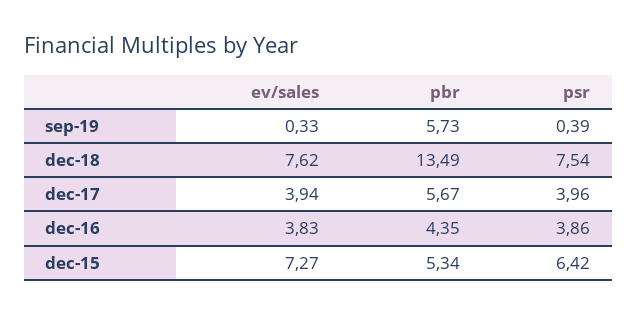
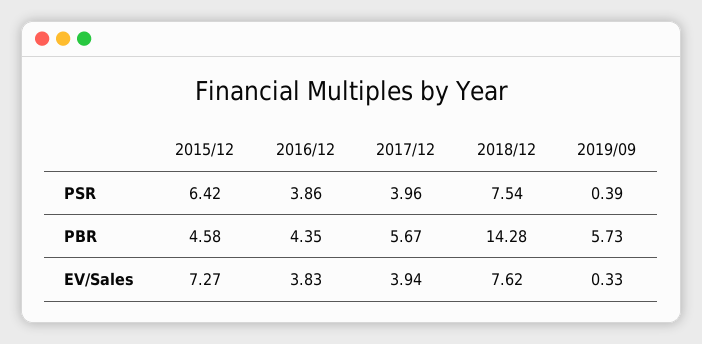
pbr, dec-18: 13.49 -> 14.28
pbr, dec-15: 5.34 -> 4.58

